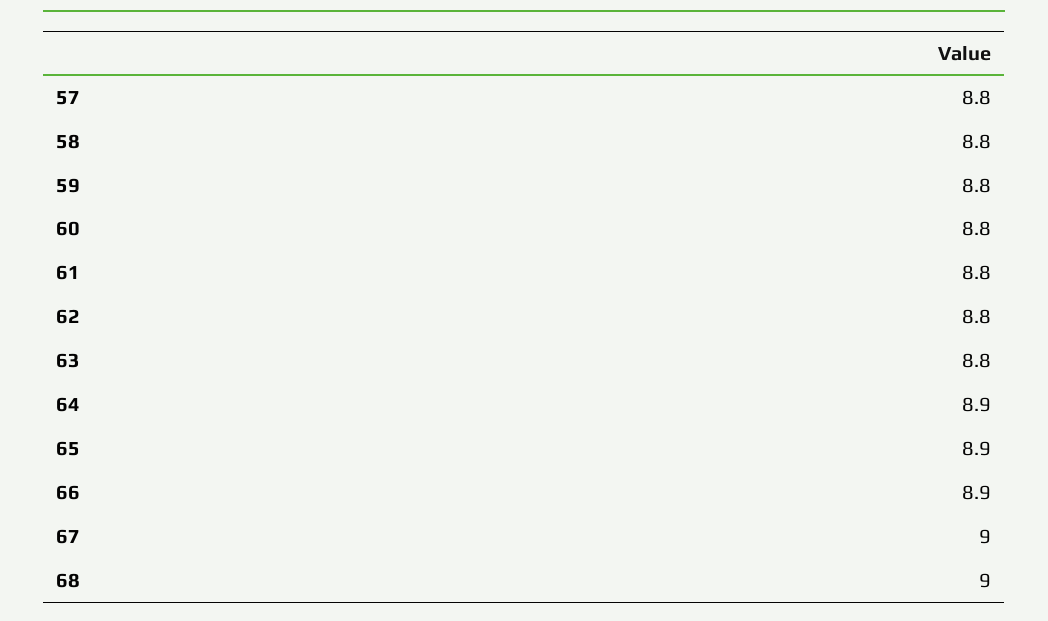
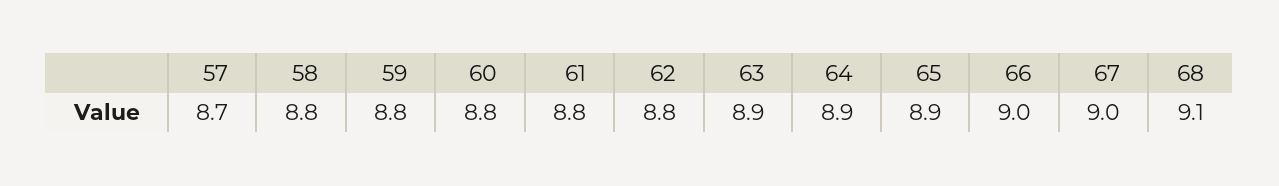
57: 8.8 -> 8.7
63: 8.8 -> 8.9
66: 8.9 -> 9
68: 9 -> 9.1

